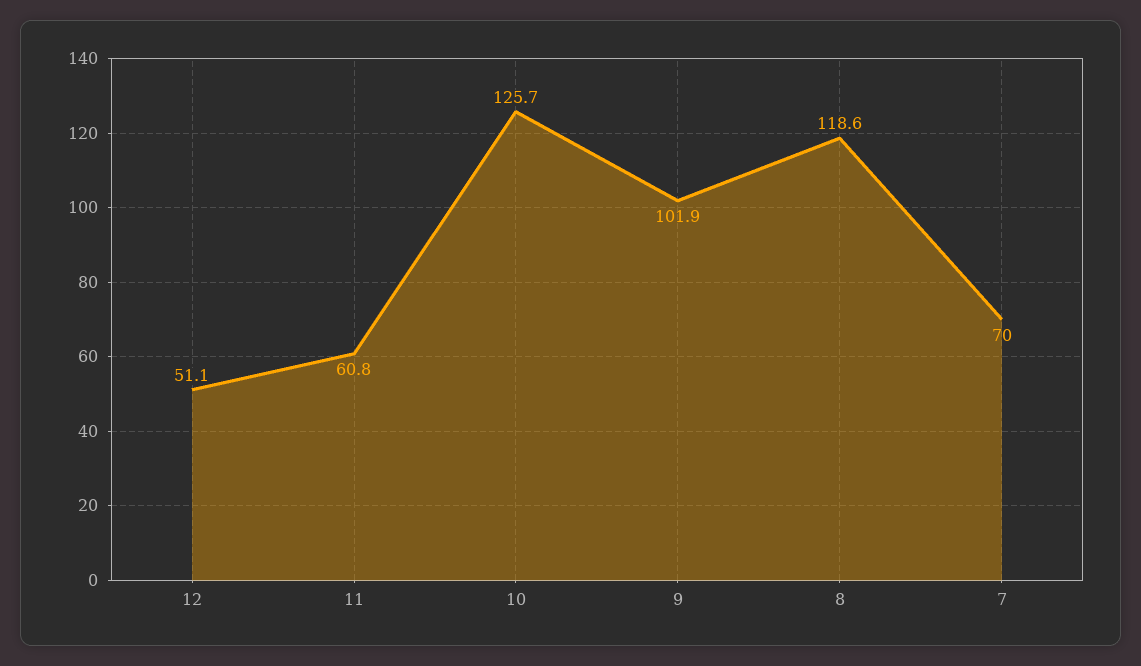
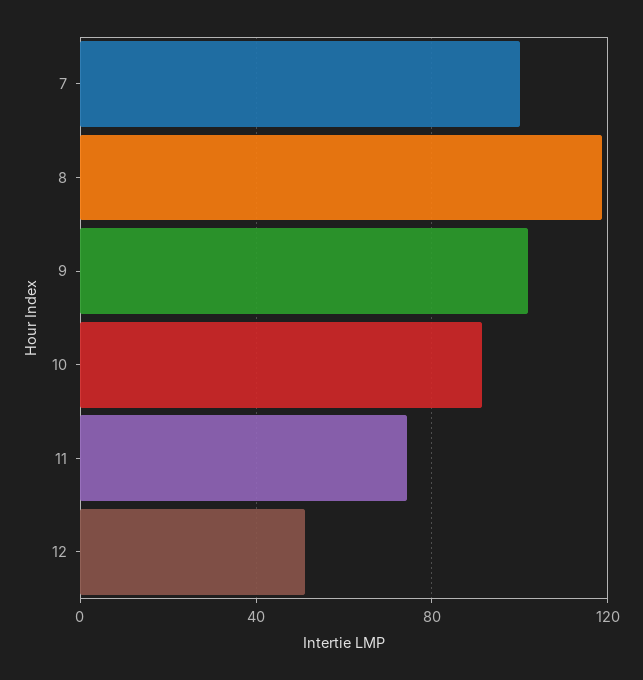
11: 60.8 -> 75
10: 125.7 -> 90
7: 70 -> 100

